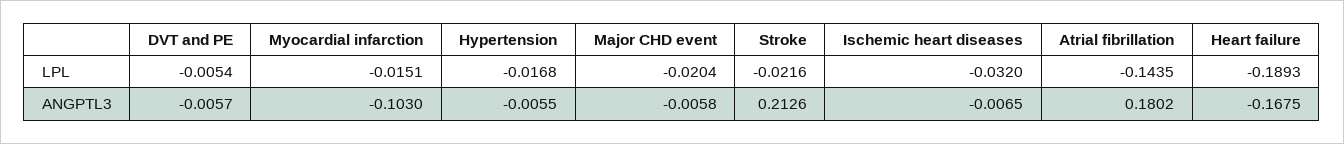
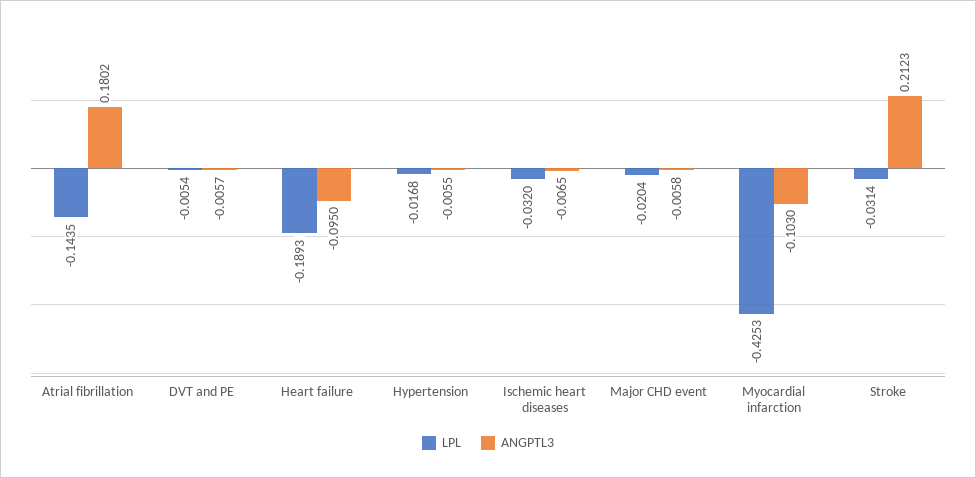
LPL, Myocardial infarction: -0.0151 -> -0.4253
LPL, Stroke: -0.0216 -> -0.0314
ANGPTL3, Stroke: 0.2126 -> 0.2123
ANGPTL3, Heart failure: -0.1675 -> -0.095

